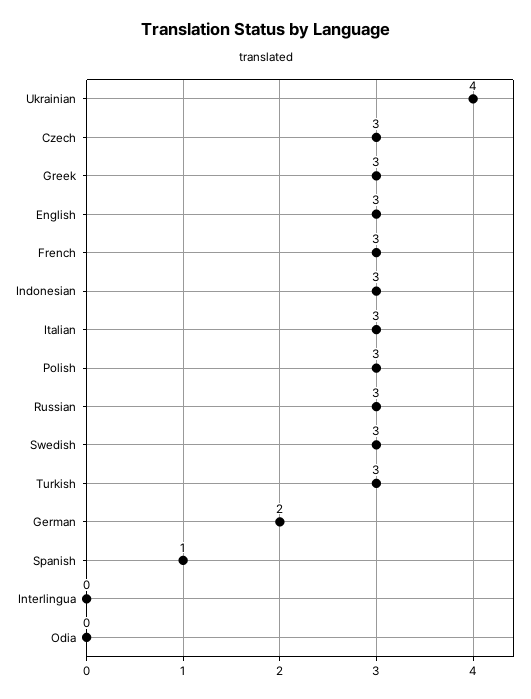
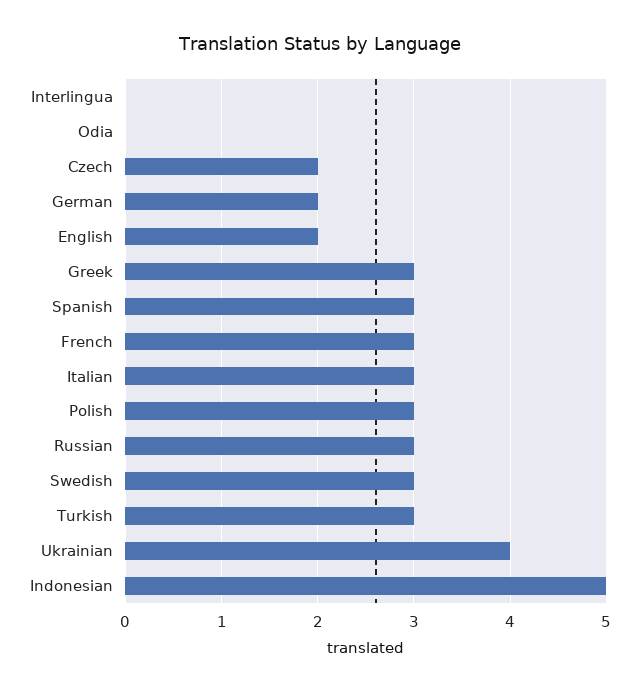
Czech: 3 -> 2
English: 3 -> 2
Indonesian: 3 -> 5
Spanish: 1 -> 3

